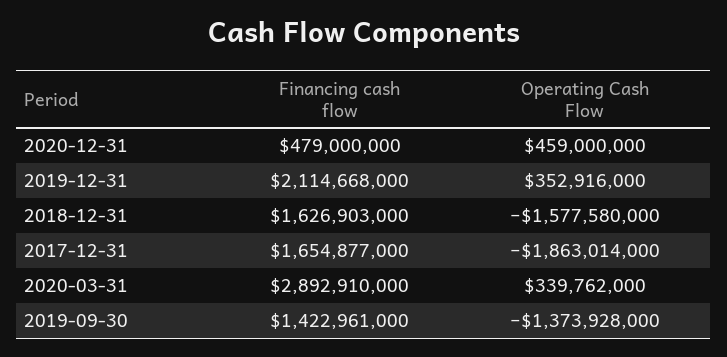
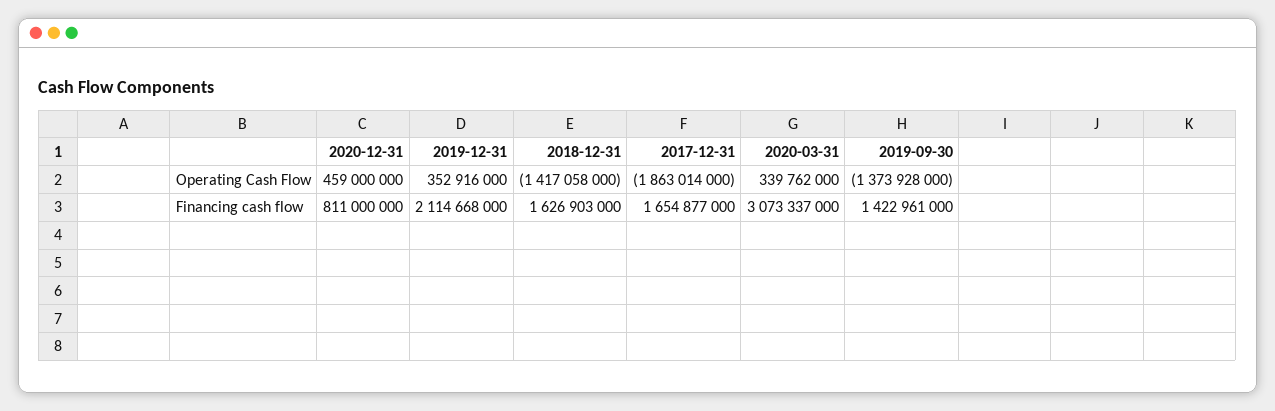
Financing cash flow, 2020-12-31: 479000000 -> 811000000
Operating Cash Flow, 2018-12-31: -1577580000 -> -1417058000
Financing cash flow, 2020-03-31: 2892910000 -> 3073337000

